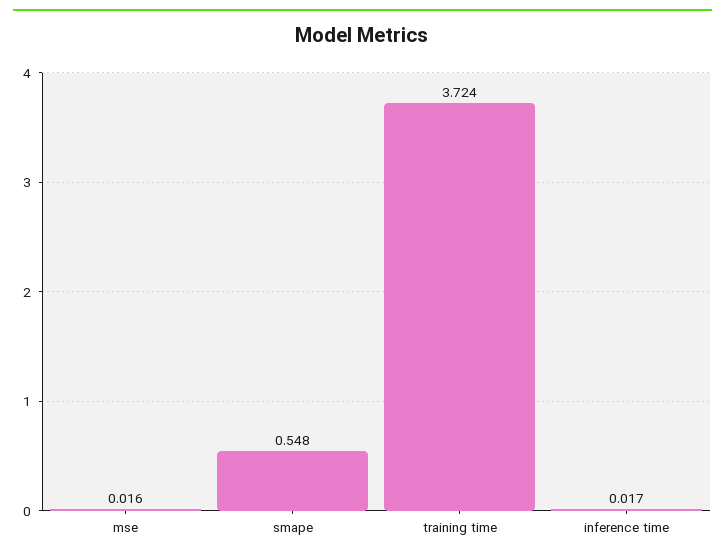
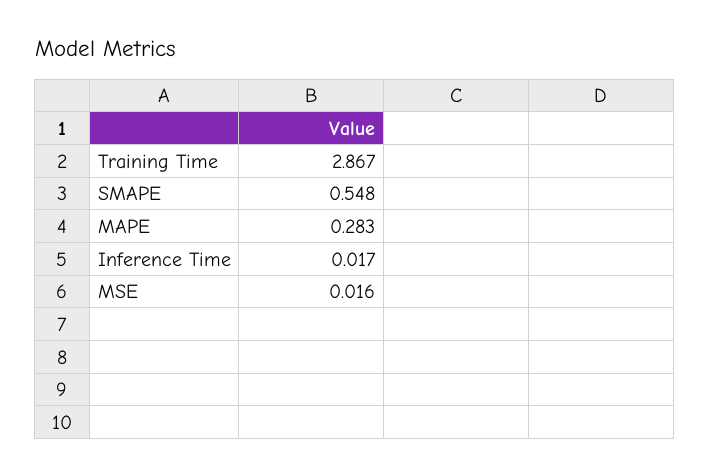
training time: 3.724 -> 2.867
MAPE: none -> 0.283

